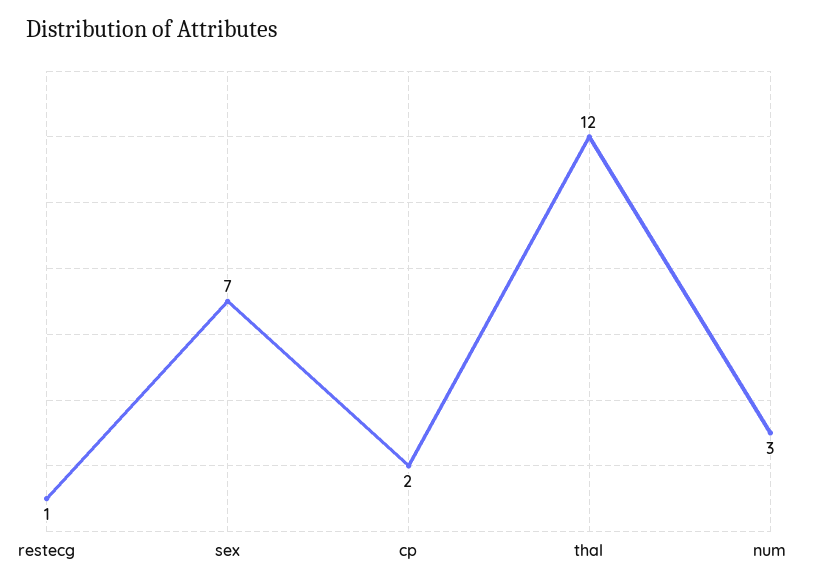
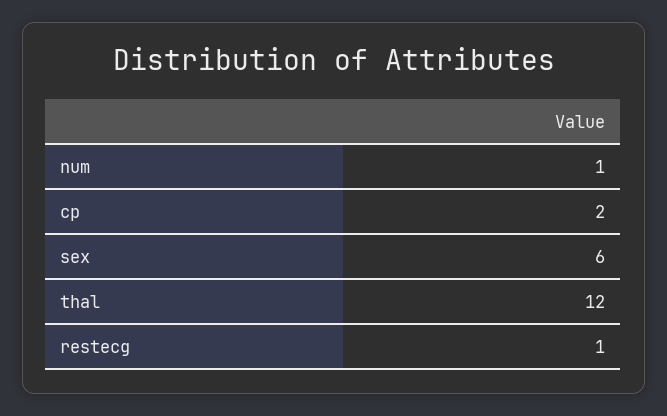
sex: 7 -> 6
num: 3 -> 1

